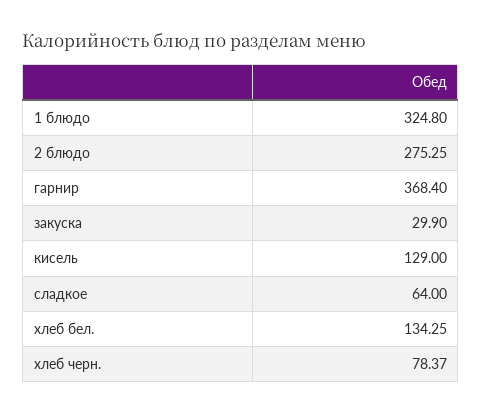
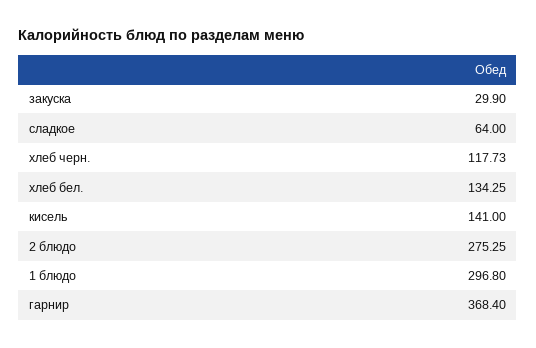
1 блюдо: 324.8 -> 296.8
кисель: 129 -> 141
хлеб черн.: 78.37 -> 117.73

